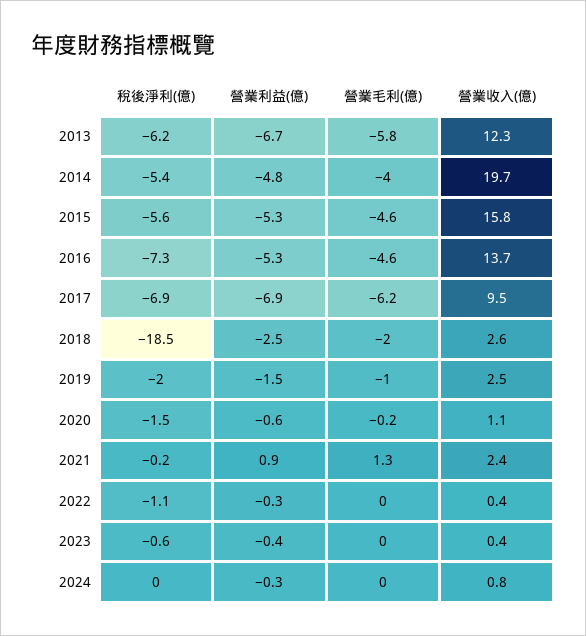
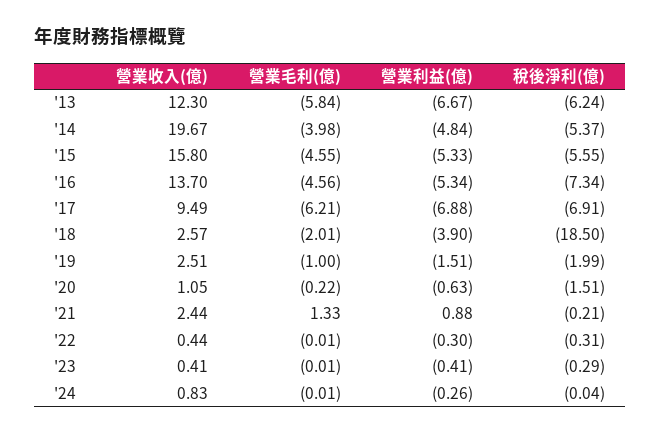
營業利益(億), 2018: -2.5 -> -3.9
稅後淨利(億), 2022: -1.1 -> -0.31
稅後淨利(億), 2023: -0.6 -> -0.29

